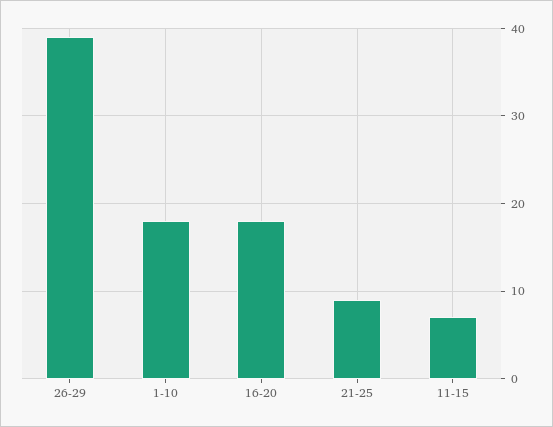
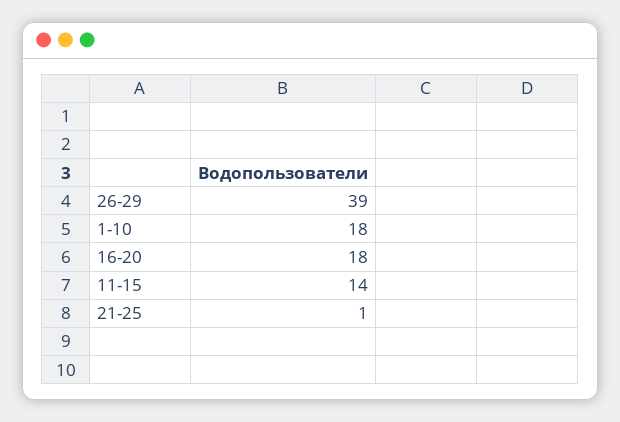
21-25: 9 -> 1
11-15: 7 -> 14

